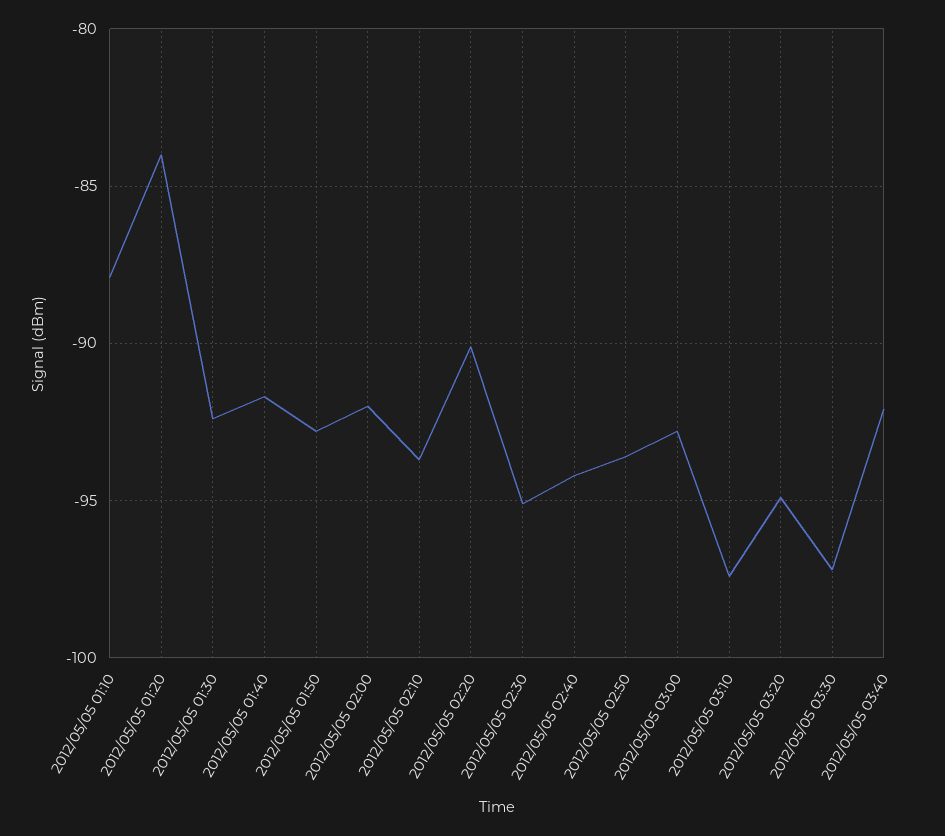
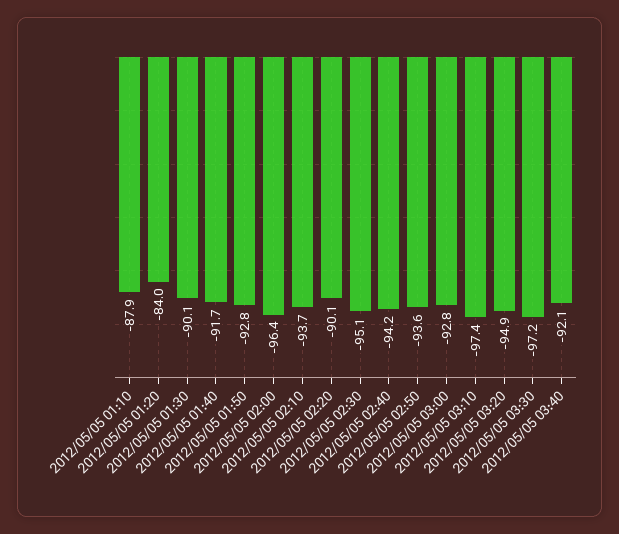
2012/05/05 01:30: -92.5 -> -90.1
2012/05/05 02:00: -92 -> -96.4

